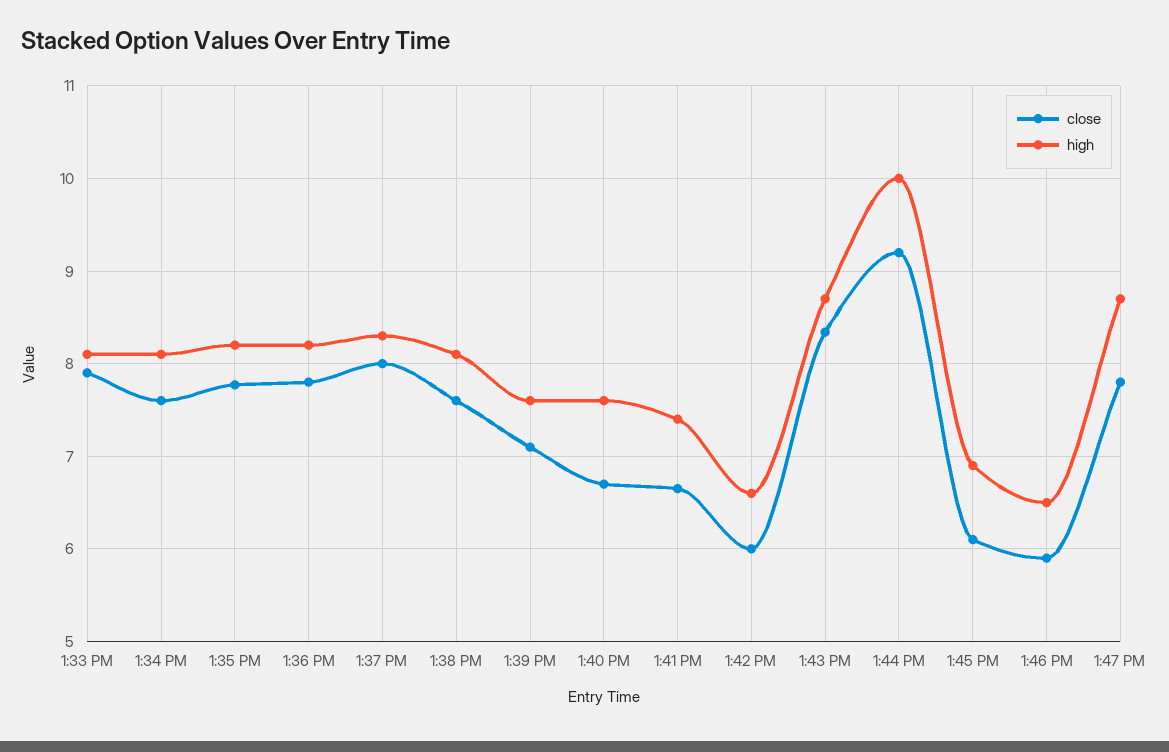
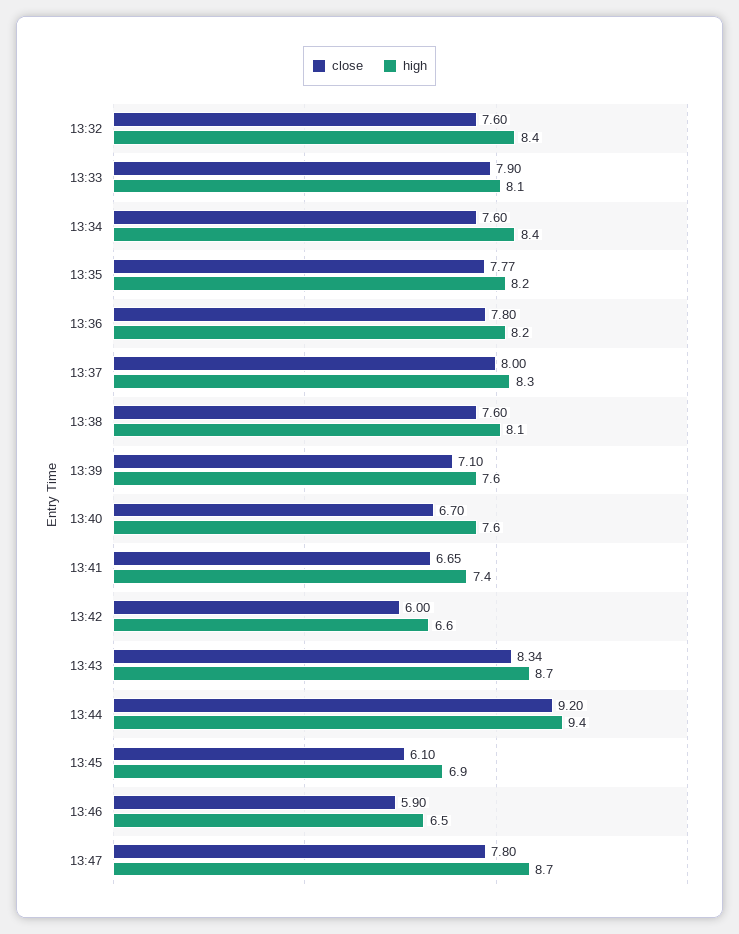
high, 1:34 PM: 8.1 -> 8.4
high, 1:44 PM: 10 -> 9.4
close, 13:32: none -> 7.6
high, 13:32: none -> 8.4

